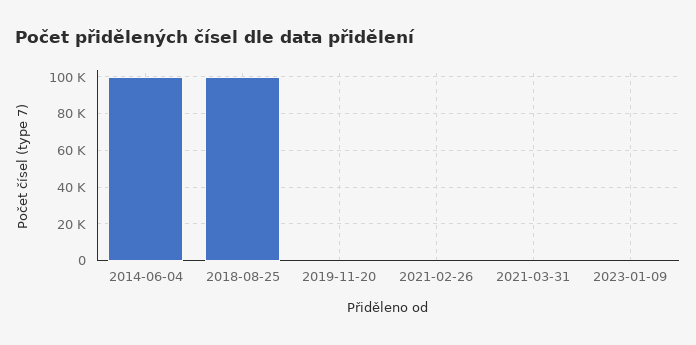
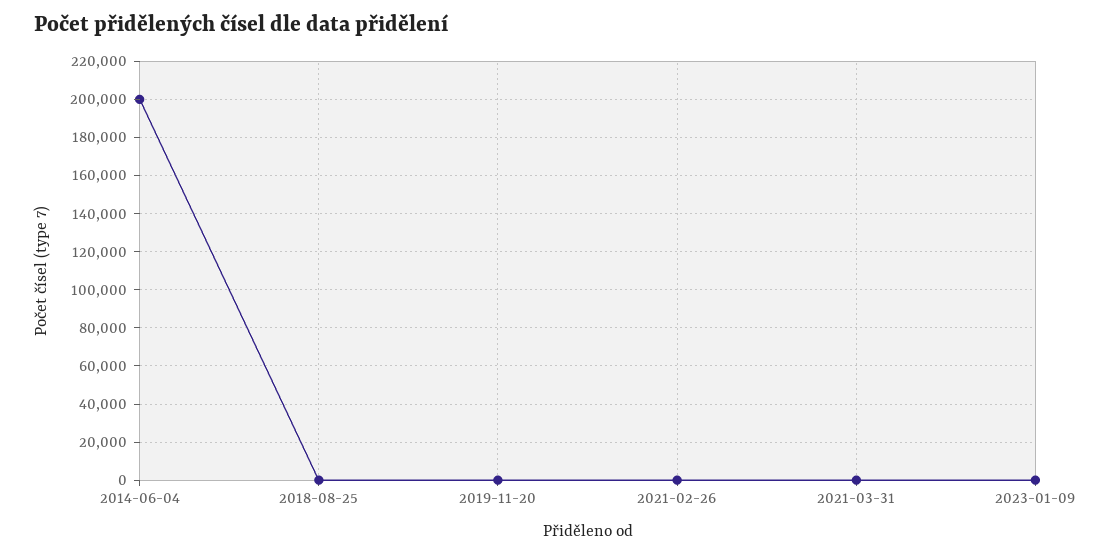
2014-06-04: 100000 -> 200000
2018-08-25: 100000 -> 0

